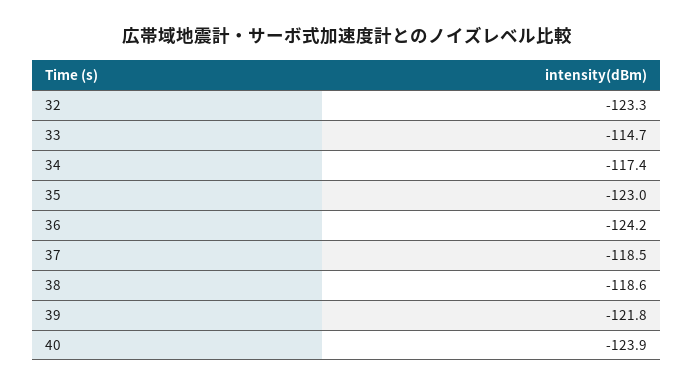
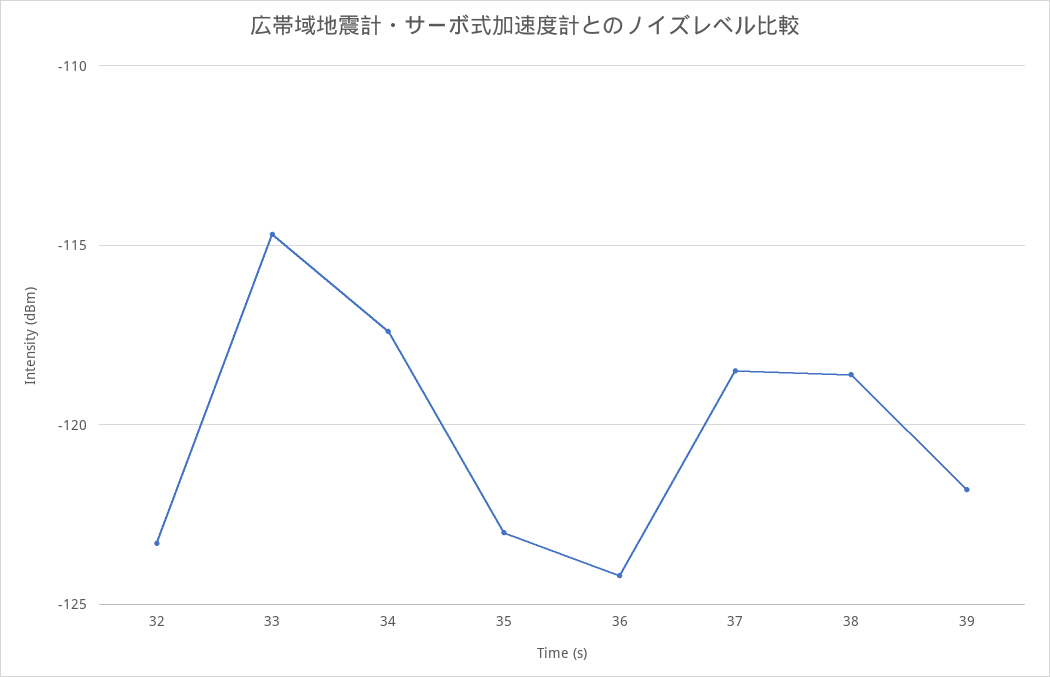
40: -123.9 -> none

